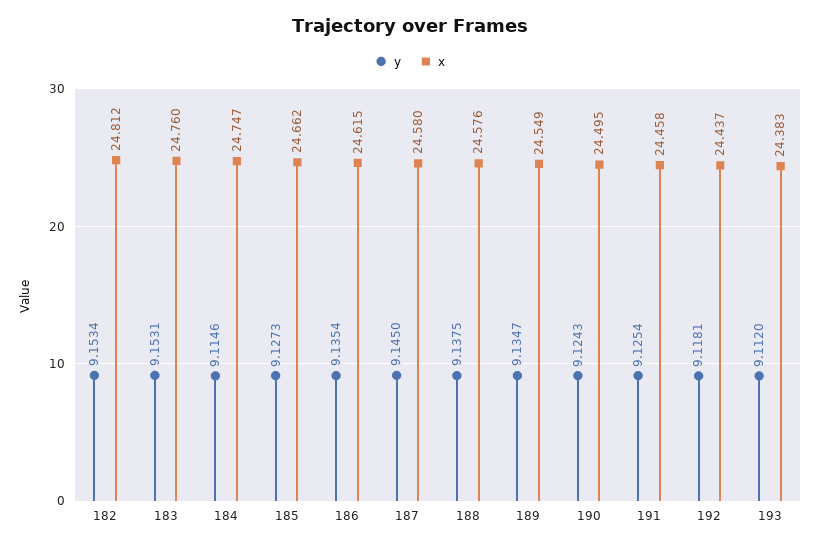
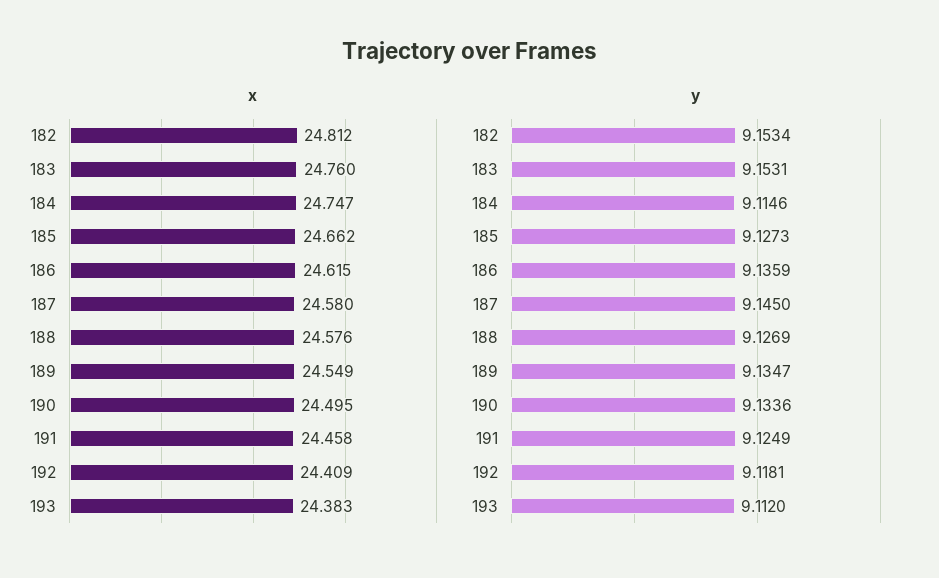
y, 186: 9.1354 -> 9.1359
y, 188: 9.1375 -> 9.1269
y, 190: 9.1243 -> 9.1336
y, 191: 9.1254 -> 9.1249
x, 192: 24.437 -> 24.409

